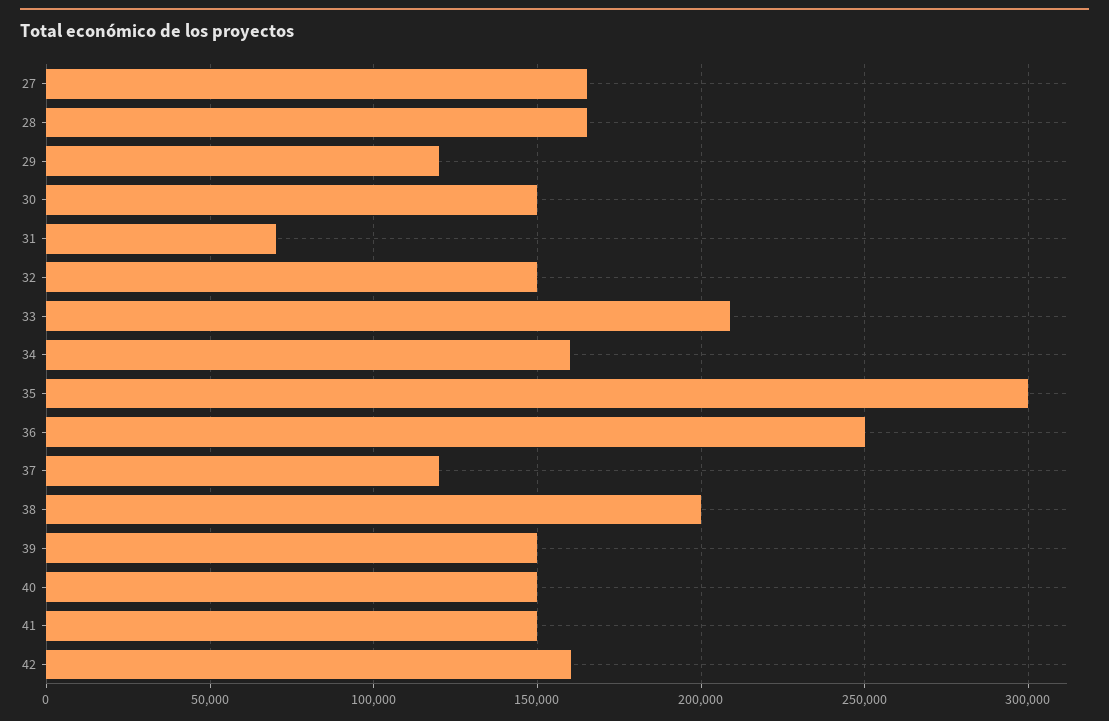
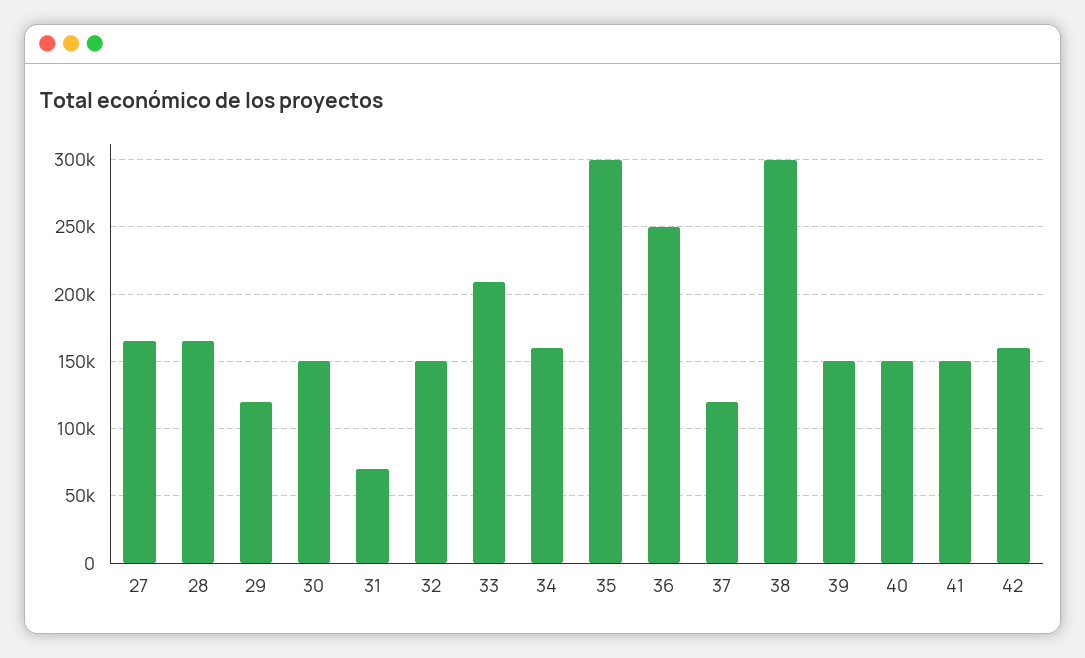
38: 200000 -> 300000

